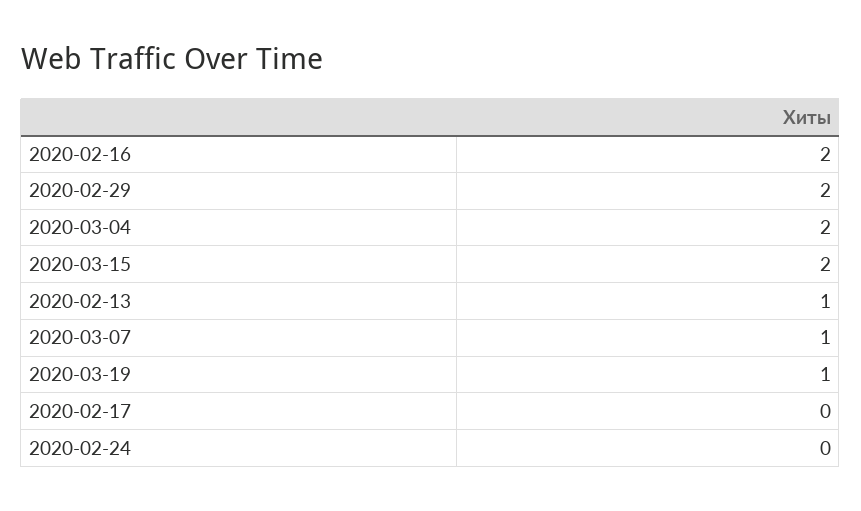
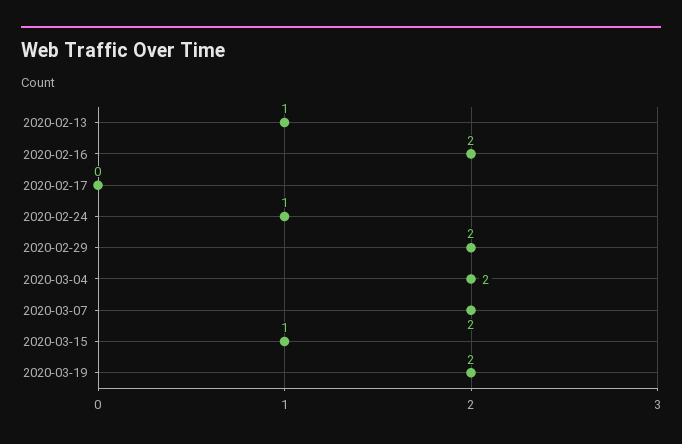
2020-03-15: 2 -> 1
2020-03-07: 1 -> 2
2020-03-19: 1 -> 2
2020-02-24: 0 -> 1

